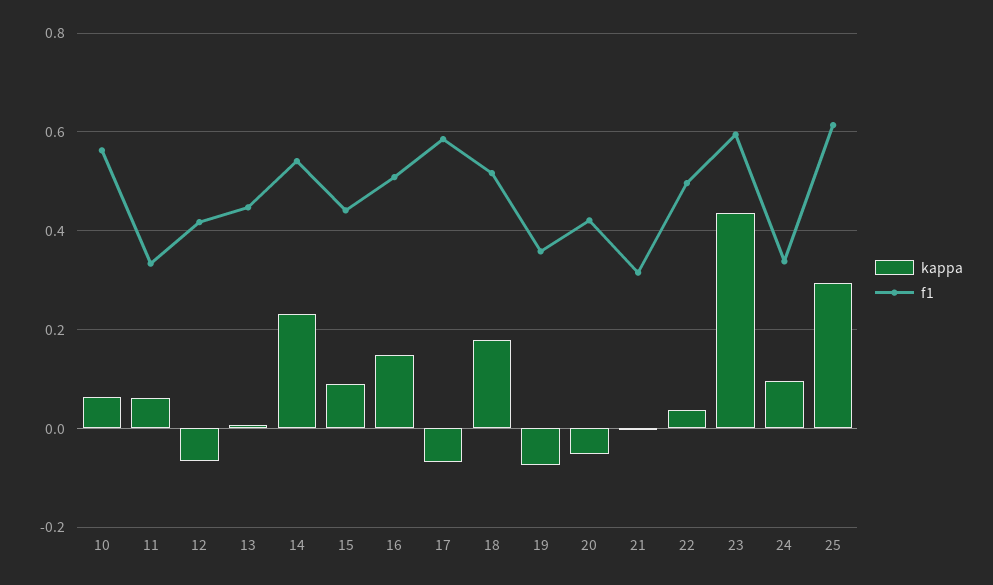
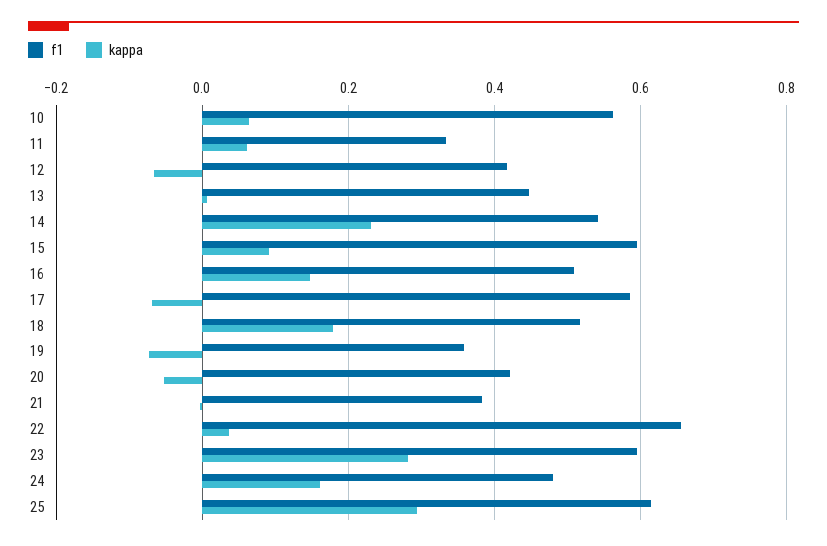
f1, 15: 0.44 -> 0.6
f1, 21: 0.32 -> 0.38
f1, 22: 0.5 -> 0.66
kappa, 23: 0.44 -> 0.28
kappa, 24: 0.1 -> 0.16
f1, 24: 0.34 -> 0.48

